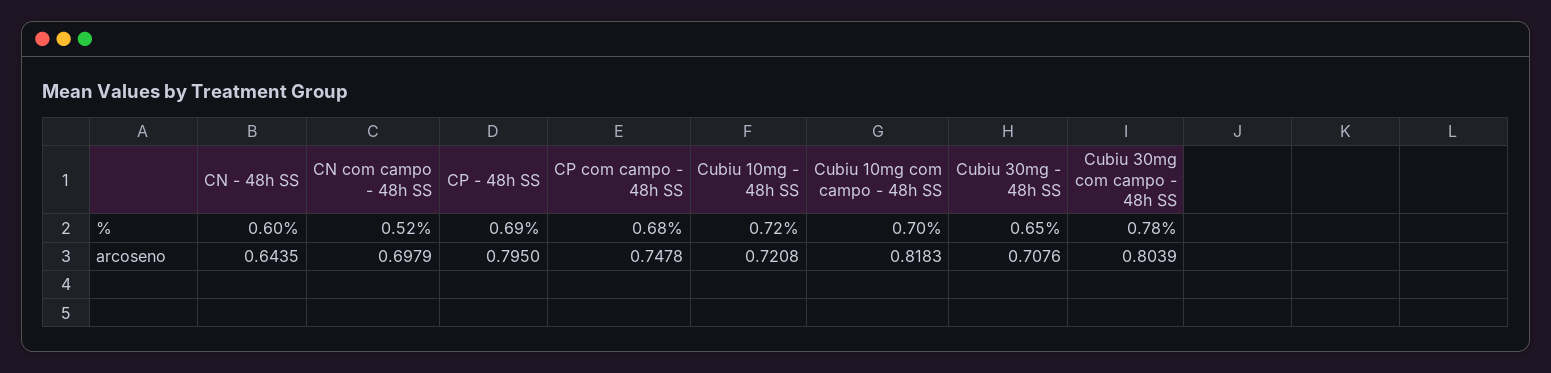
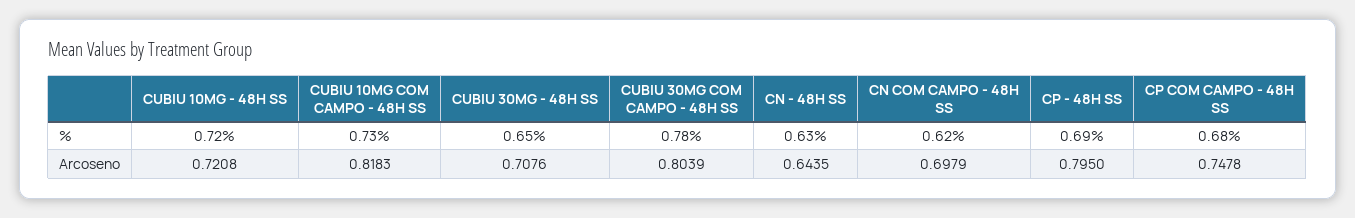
CN - 48h SS, %: 0.6 -> 0.63
CN com campo - 48h SS, %: 0.52 -> 0.62
Cubiu 10mg com campo - 48h SS, %: 0.7 -> 0.73

